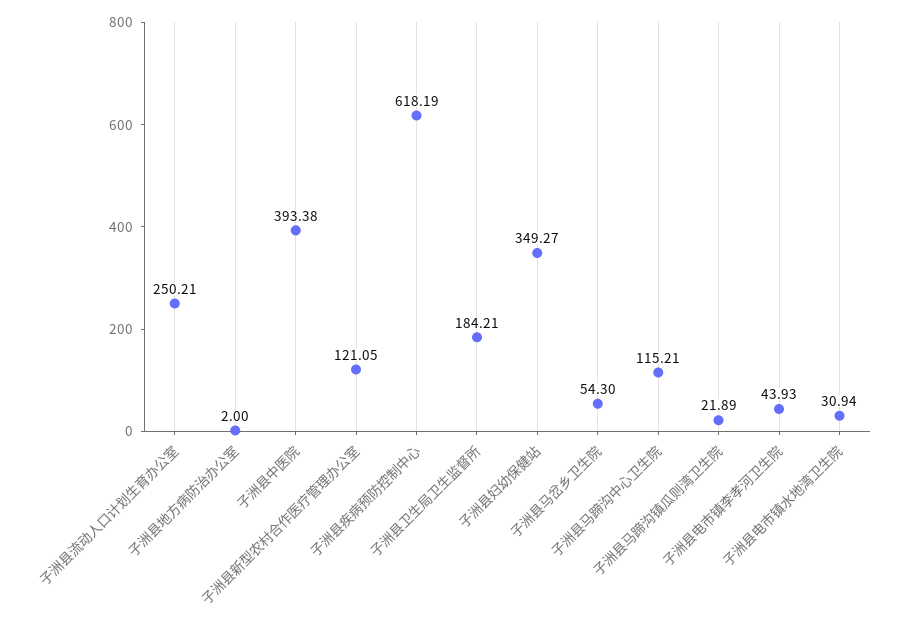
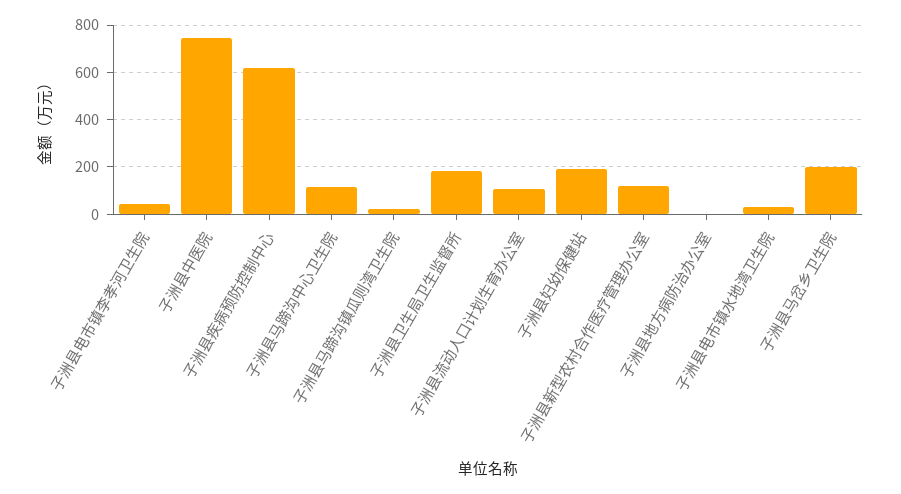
子洲县流动人口计划生育办公室: 250.21 -> 100
子洲县中医院: 393.38 -> 750
子洲县妇幼保健站: 349.27 -> 200
子洲县马岔乡卫生院: 54.3 -> 200

